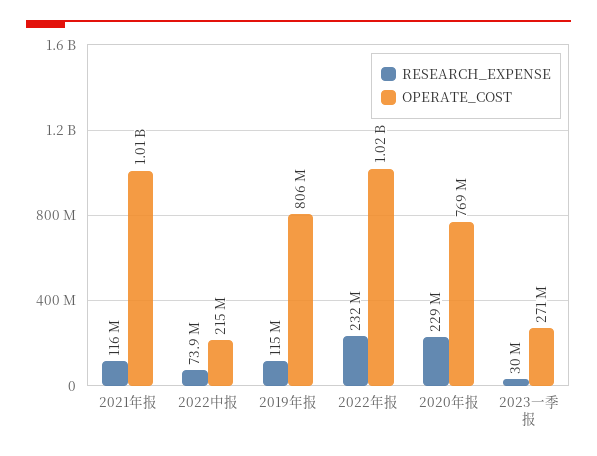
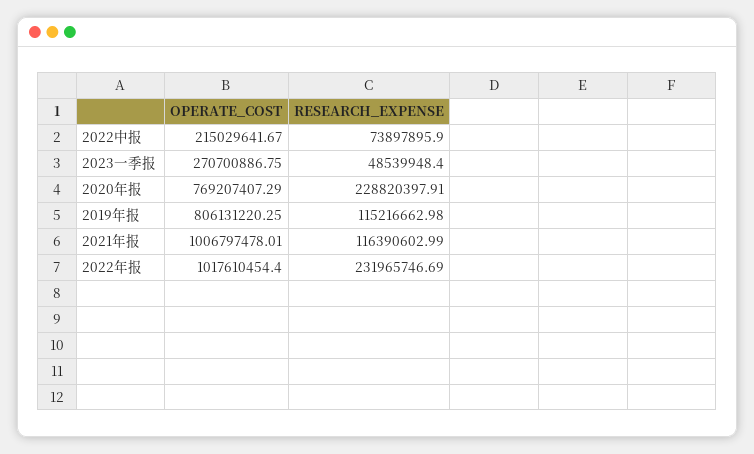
RESEARCH_EXPENSE, 2023一季报: 30000000 -> 48539948.4

